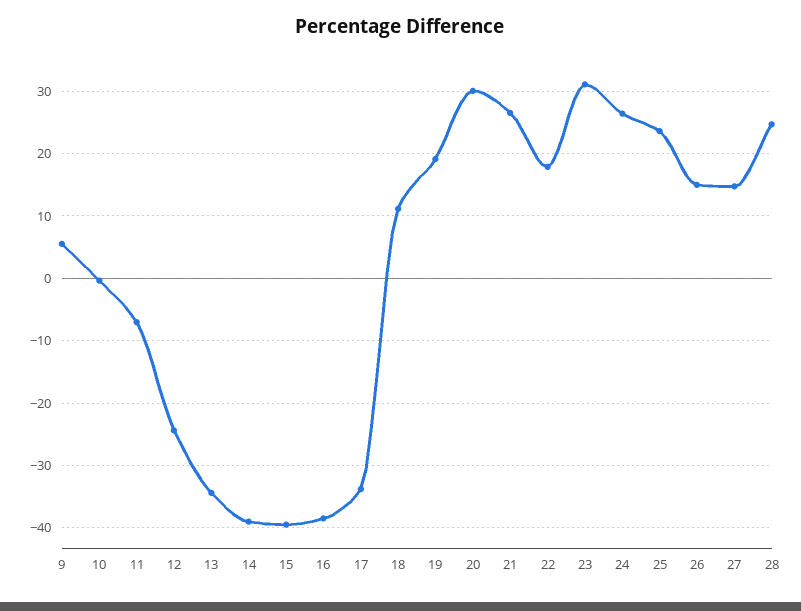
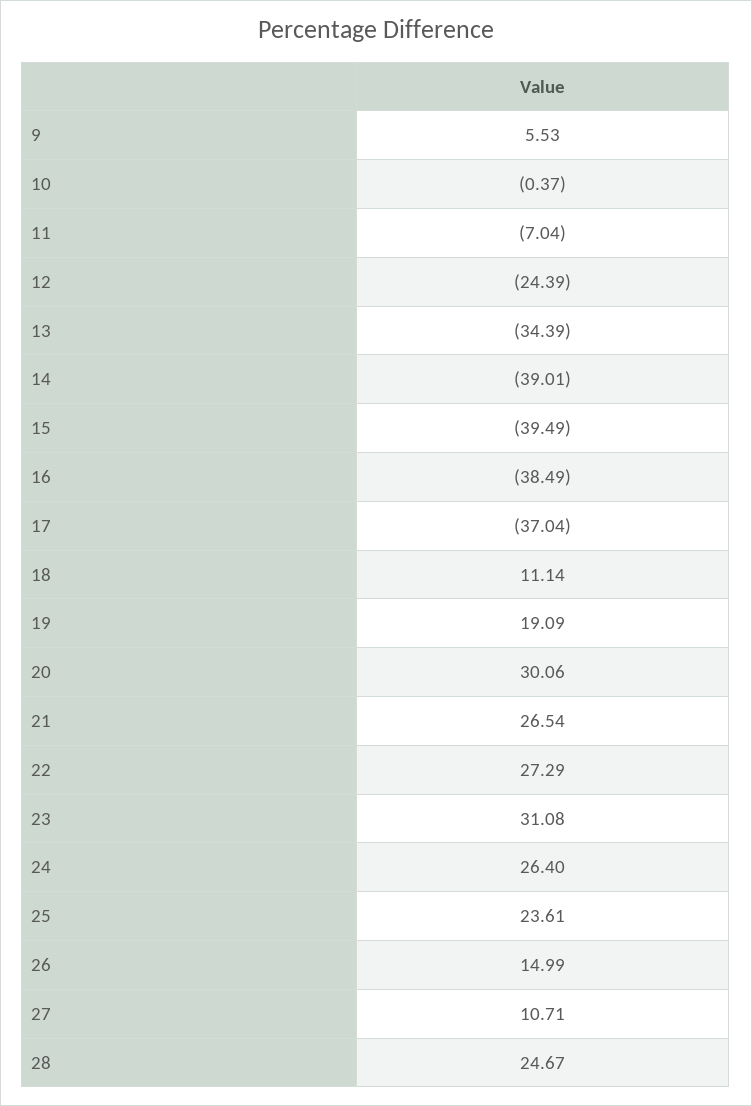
17: -34 -> -37.04
22: 18 -> 27.29
27: 15 -> 10.71

